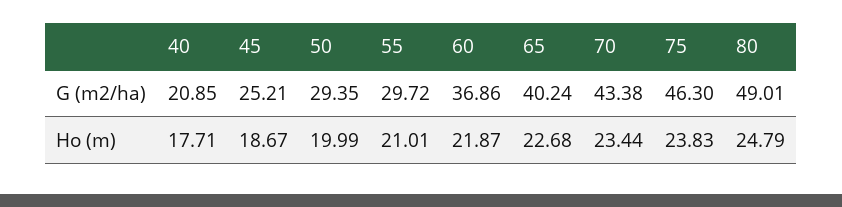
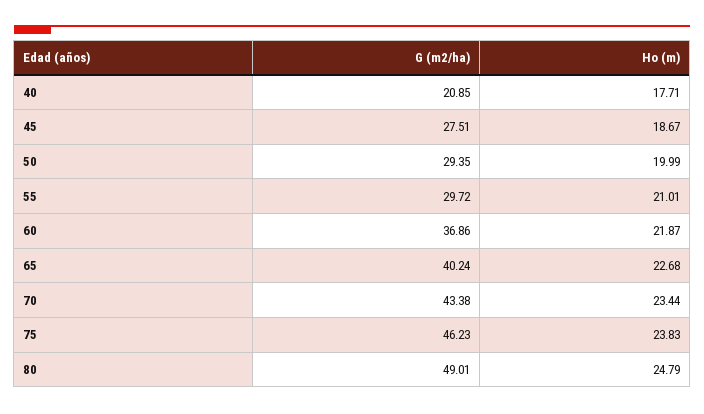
45, G (m2/ha): 25.21 -> 27.51
75, G (m2/ha): 46.3 -> 46.23

